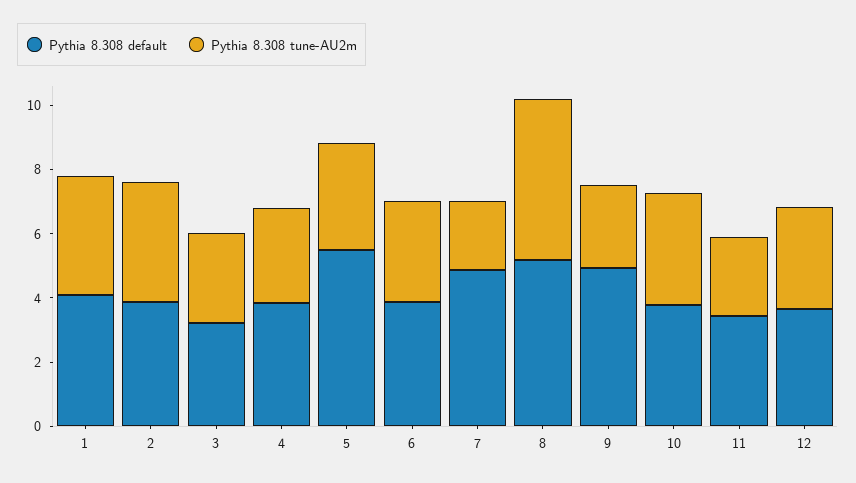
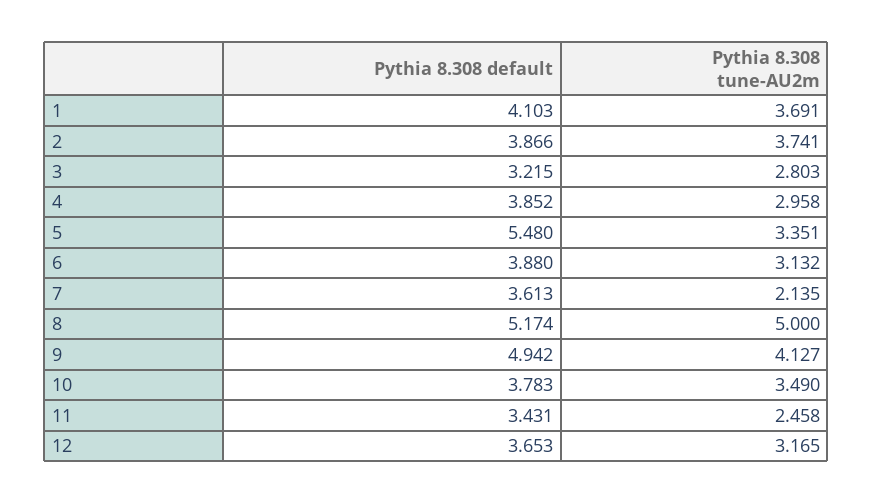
Pythia 8.308 default, 7: 5 -> 3.613
Pythia 8.308 tune-AU2m, 9: 2.5 -> 4.127

